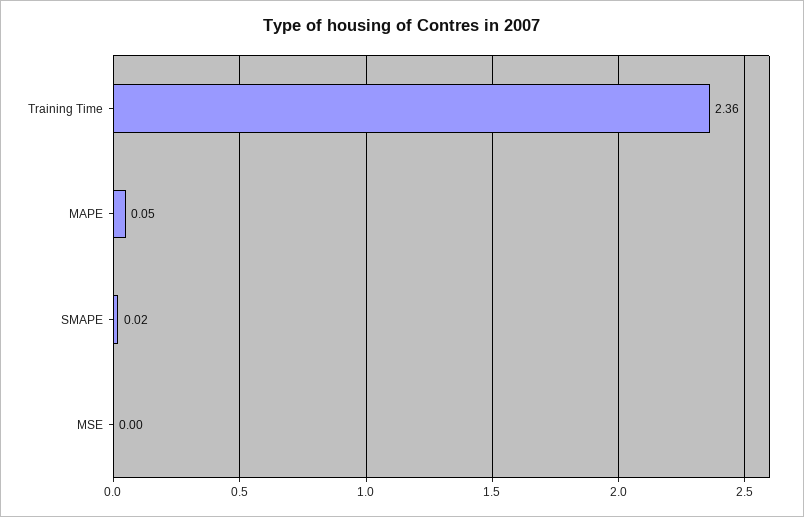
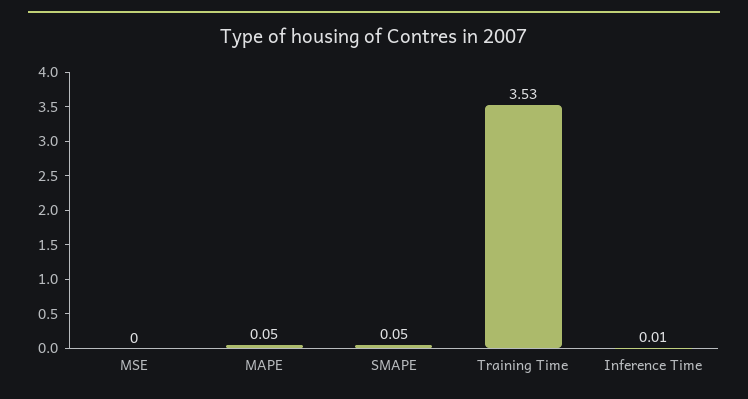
Training Time: 2.36 -> 3.53
SMAPE: 0.02 -> 0.05
Inference Time: none -> 0.01

